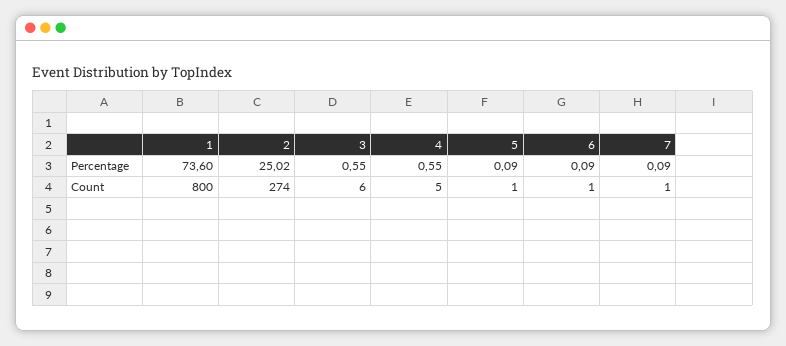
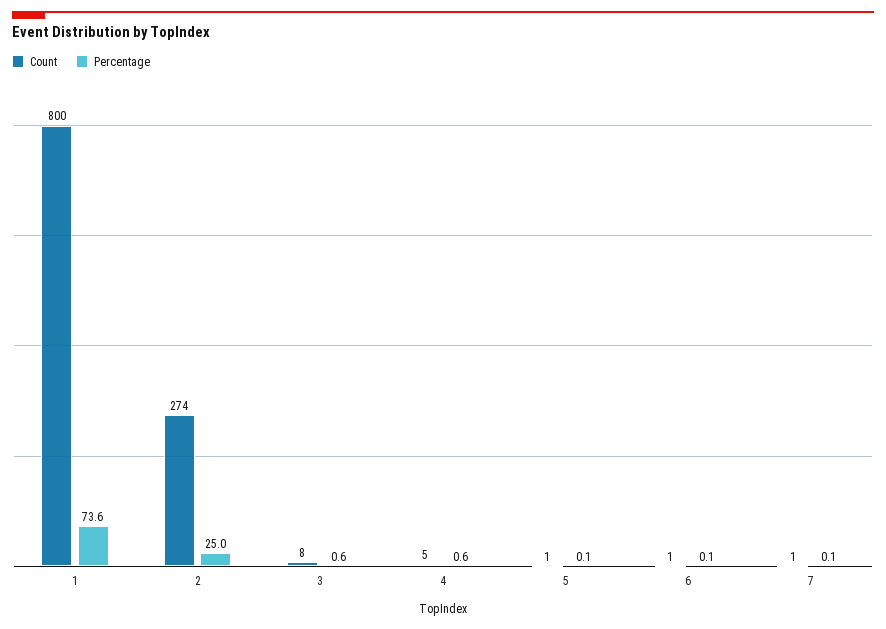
Count, 3: 6 -> 8

